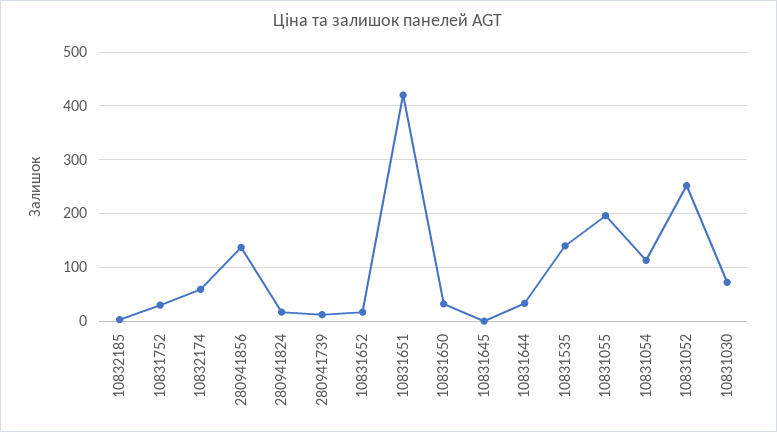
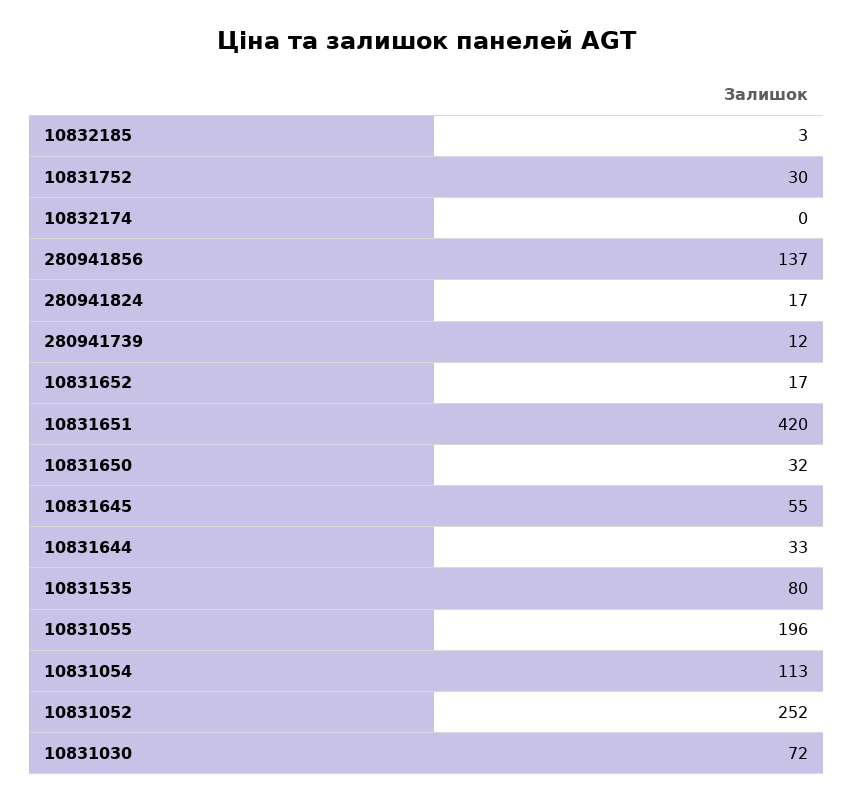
10832174: 60 -> 0
10831645: 0 -> 55
10831535: 140 -> 80

